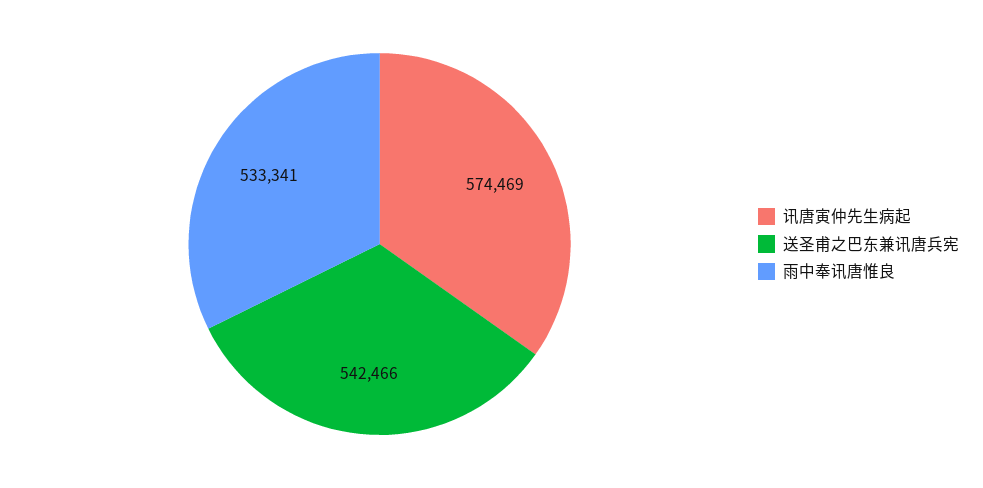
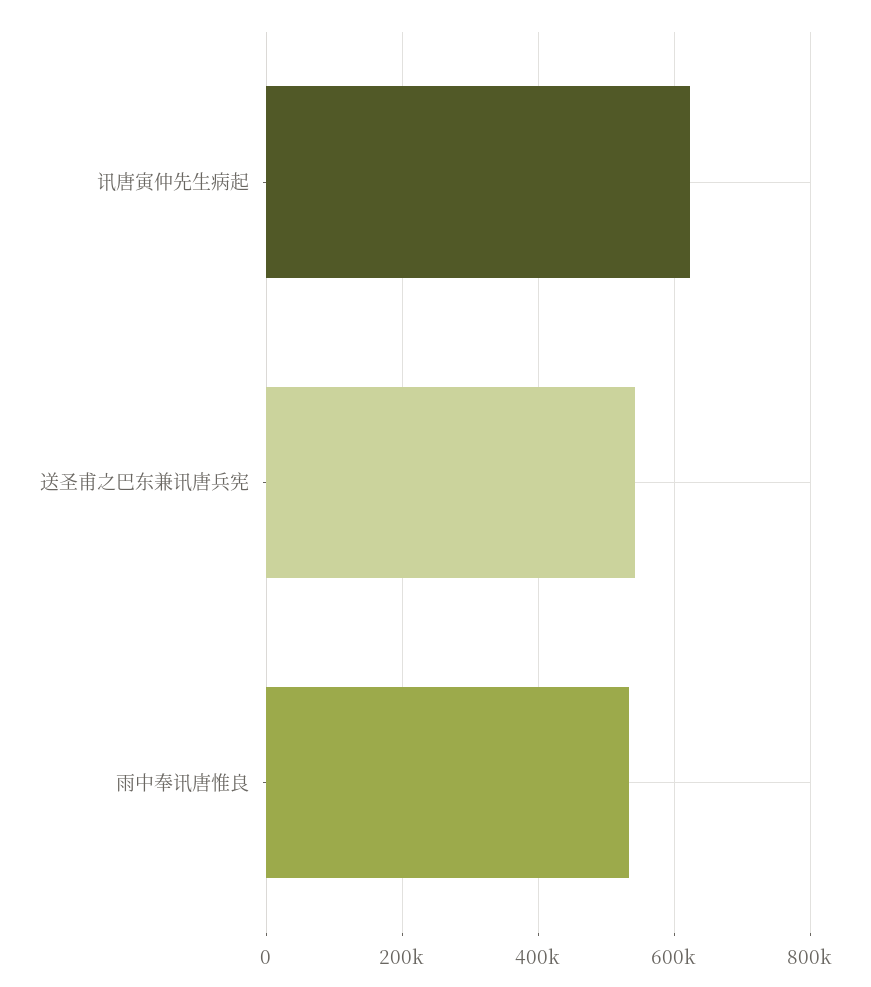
讯唐寅仲先生病起: 574469 -> 620000

